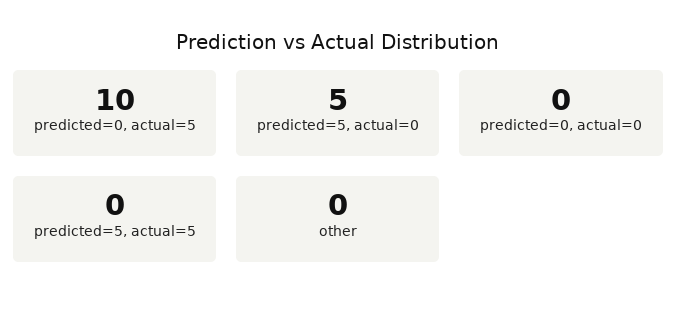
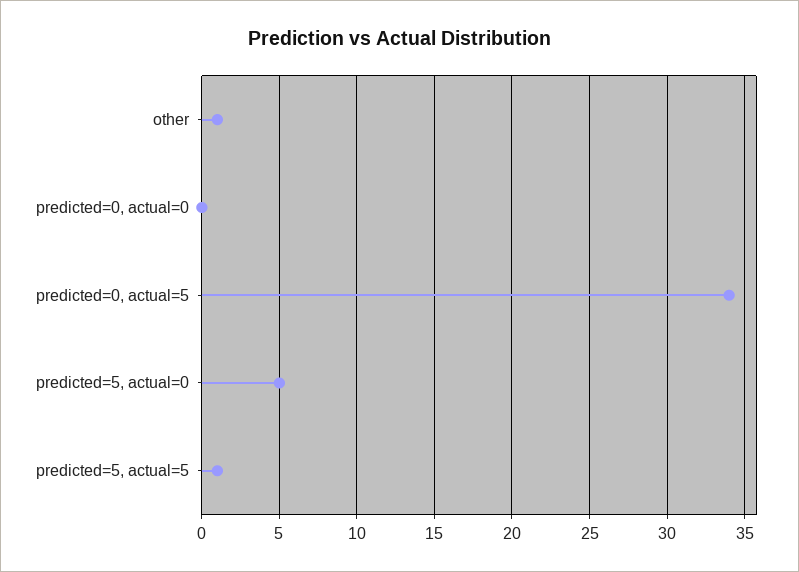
predicted=0, actual=5: 10 -> 34
predicted=5, actual=5: 0 -> 1
other: 0 -> 1

